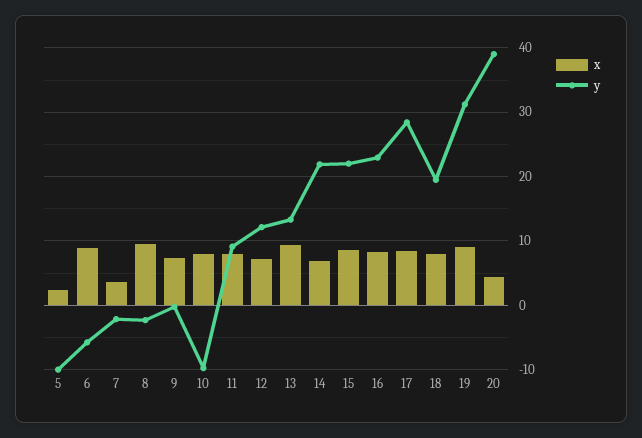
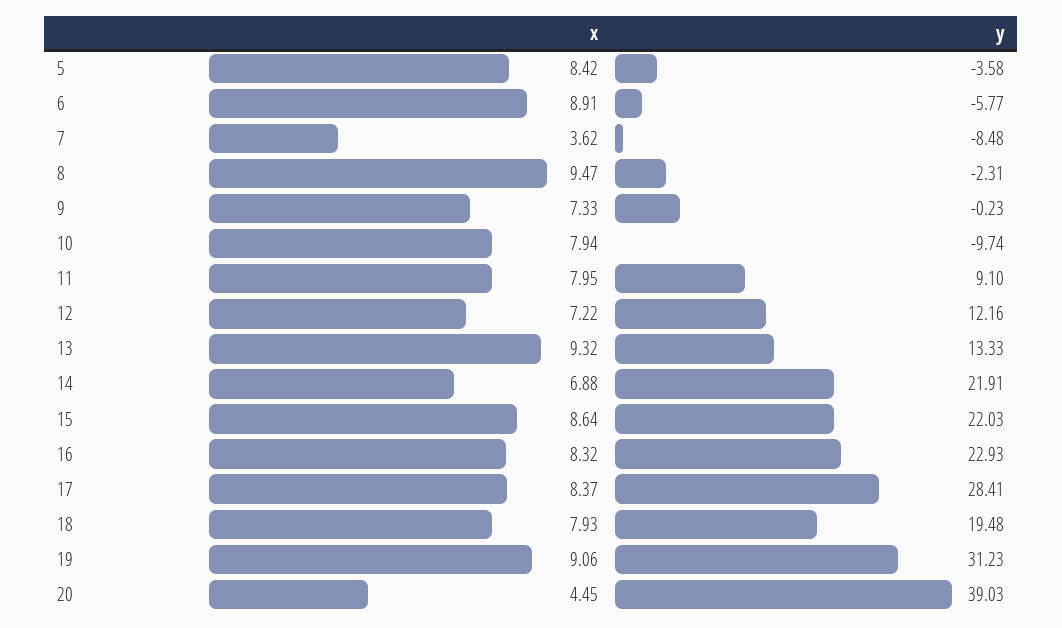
x, 5: 2 -> 8.42
y, 5: -10 -> -3.58
y, 7: -2 -> -8.48

